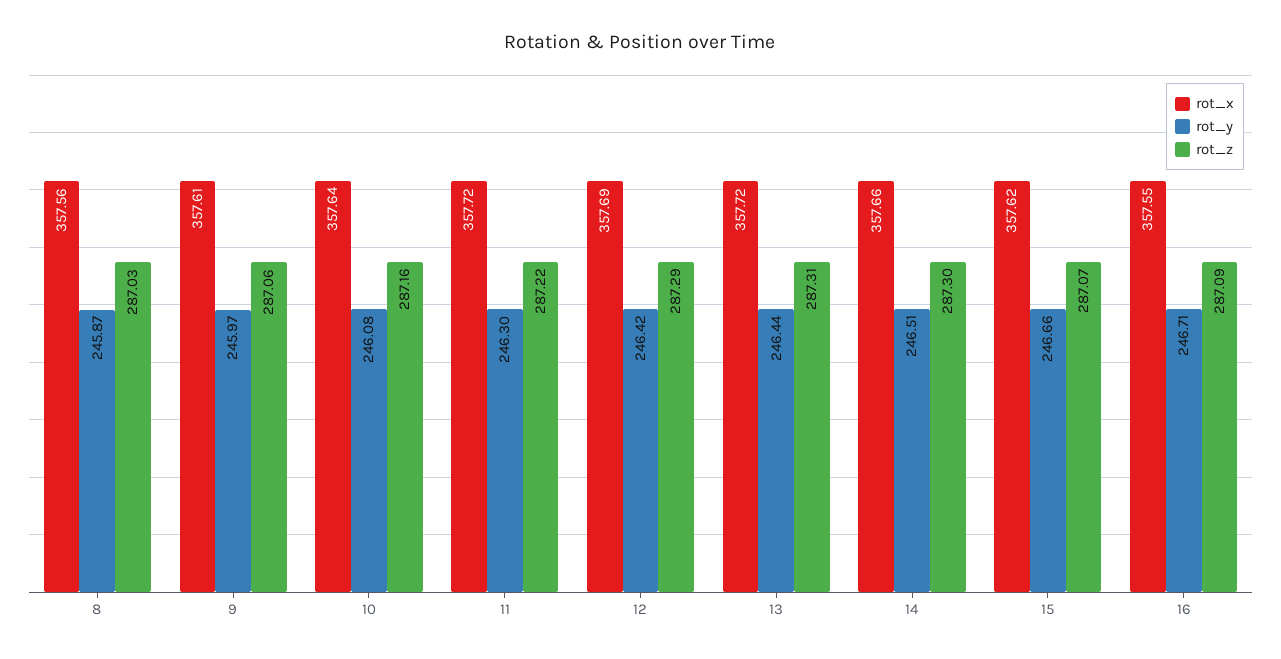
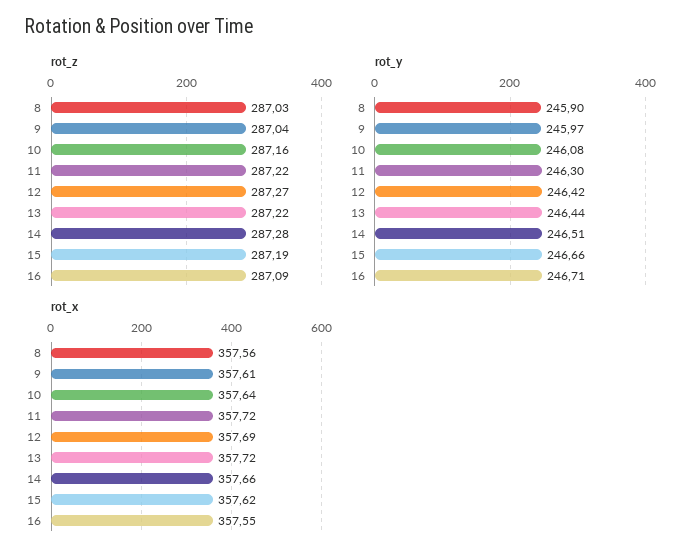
rot_y, 8: 245.87 -> 245.9
rot_z, 9: 287.06 -> 287.04
rot_z, 12: 287.29 -> 287.27
rot_z, 13: 287.31 -> 287.22
rot_z, 14: 287.3 -> 287.28
rot_z, 15: 287.07 -> 287.19

